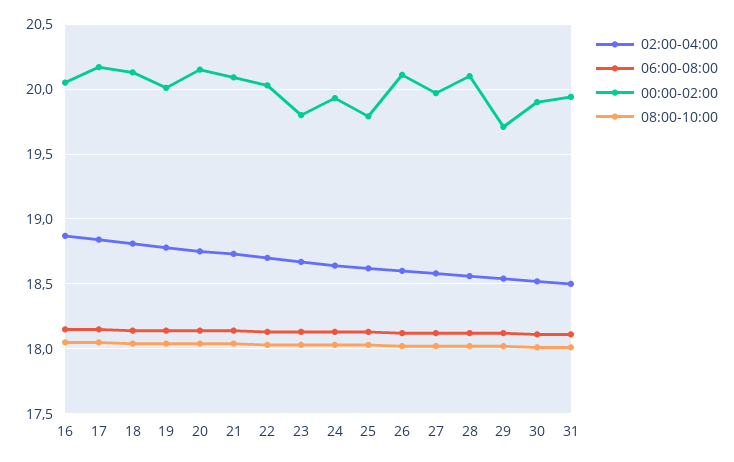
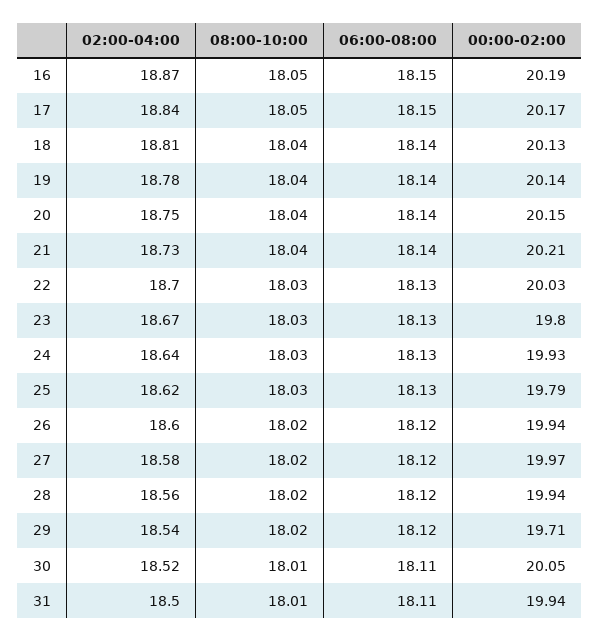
00:00-02:00, 16: 20.05 -> 20.19
00:00-02:00, 19: 20 -> 20.14
00:00-02:00, 21: 20.1 -> 20.21
00:00-02:00, 26: 20.1 -> 19.94
00:00-02:00, 28: 20.1 -> 19.94
00:00-02:00, 30: 19.9 -> 20.05

